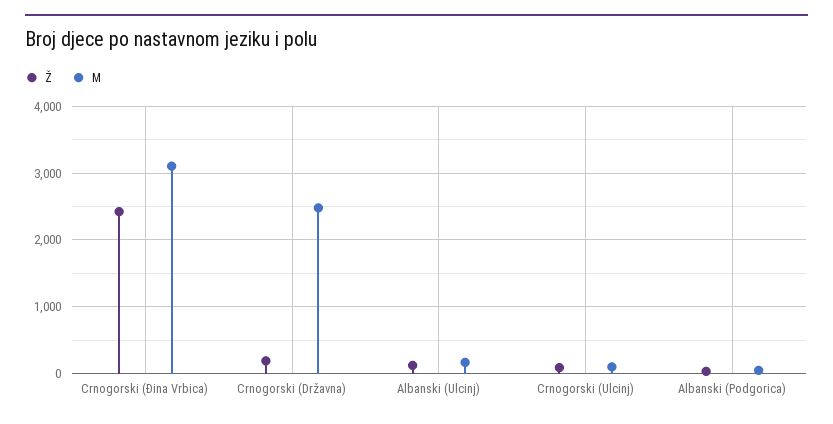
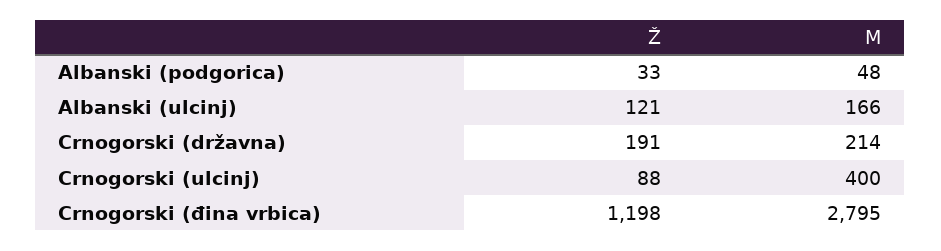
Ž, Crnogorski (Đina Vrbica): 2400 -> 1198
M, Crnogorski (Đina Vrbica): 3100 -> 2795
M, Crnogorski (Državna): 2500 -> 214
M, Crnogorski (Ulcinj): 100 -> 400

